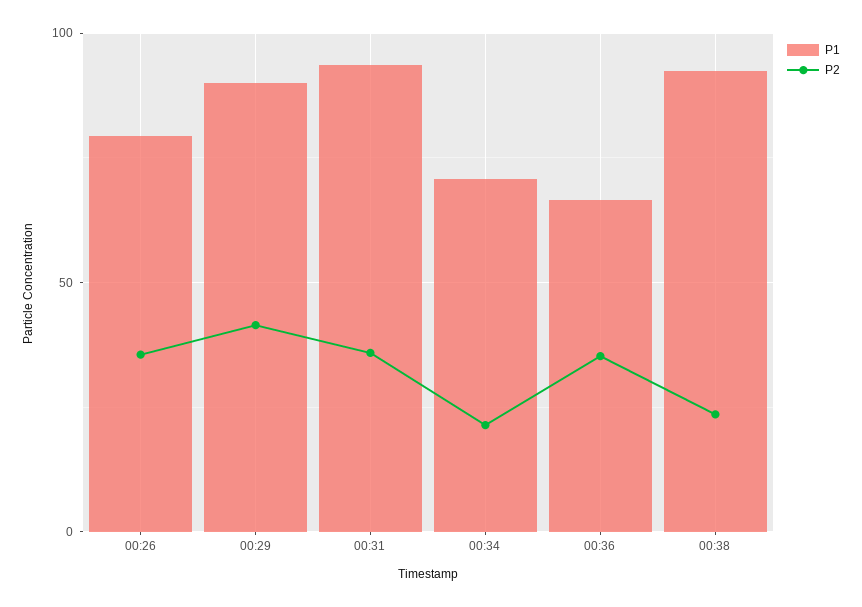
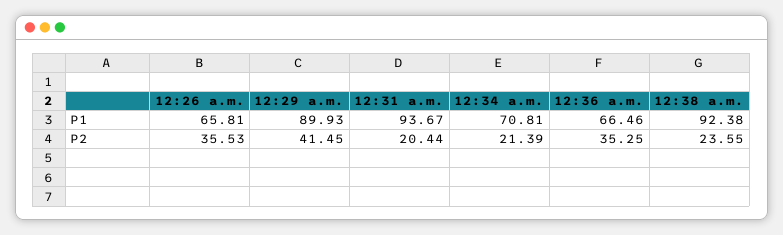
P1, 00:26: 80 -> 65.81
P2, 00:31: 35 -> 20.44

